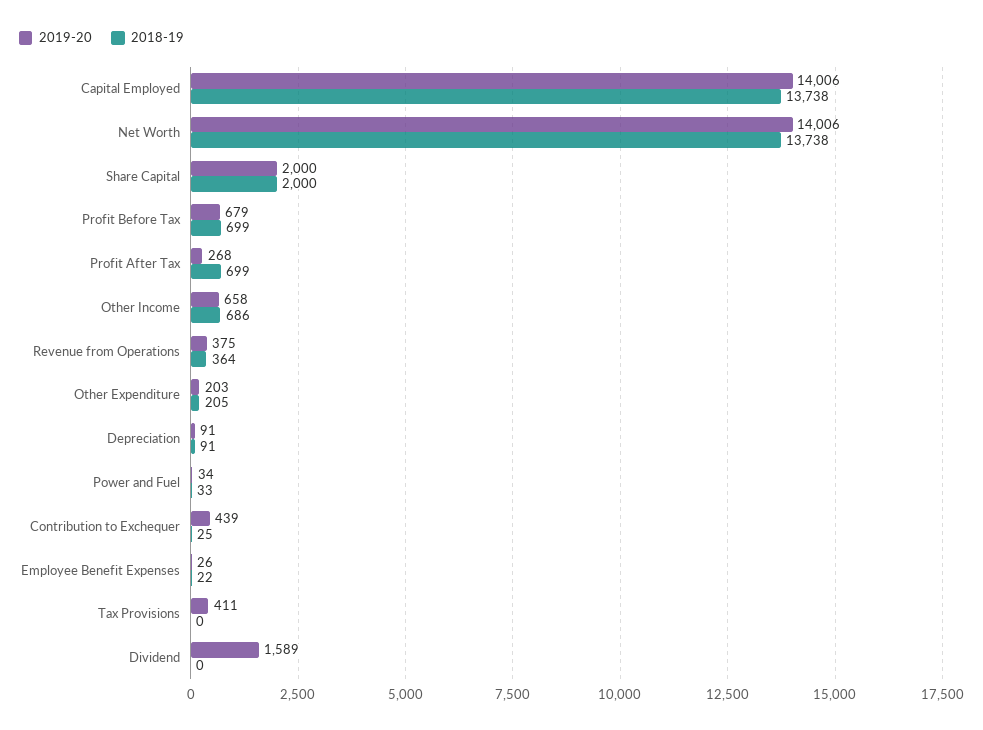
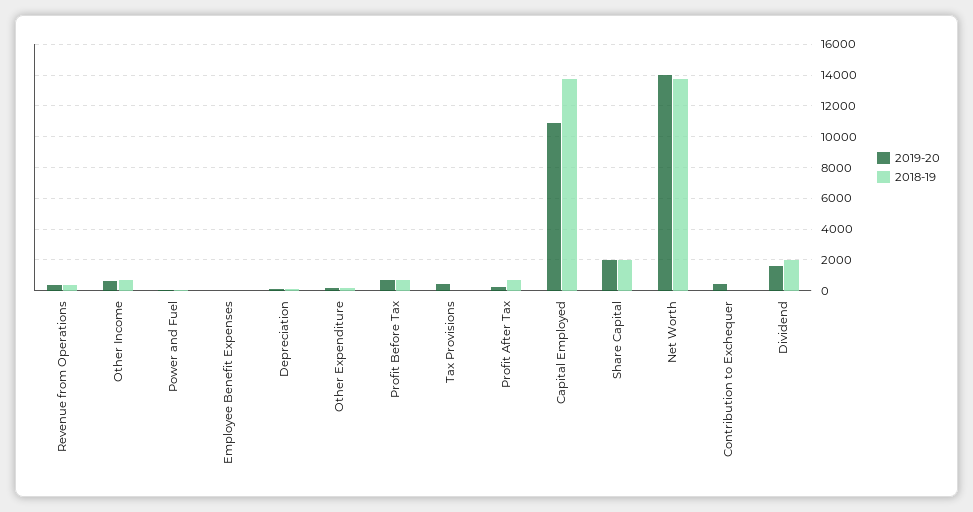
2019-20, Capital Employed: 14006 -> 11000
2018-19, Dividend: 0 -> 2000

